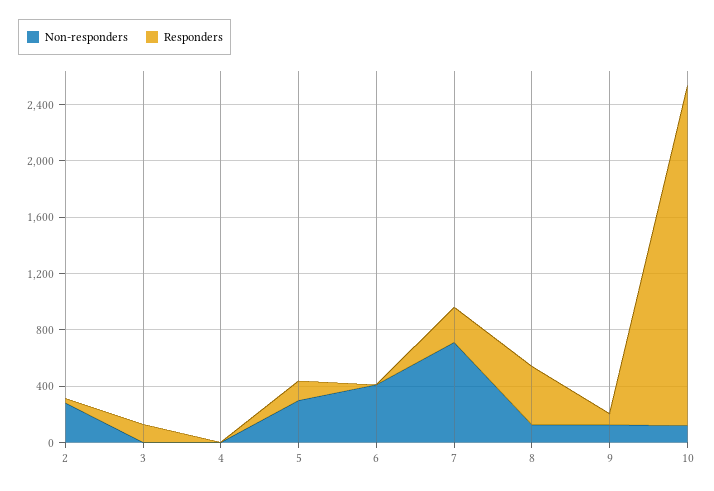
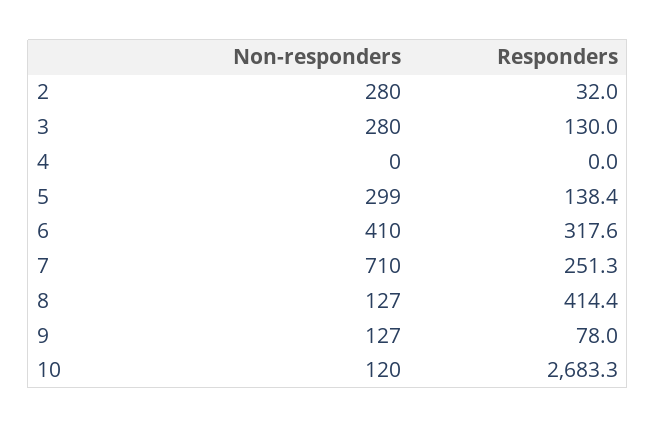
Non-responders, 3: 0 -> 280
Responders, 6: 0 -> 317.6
Responders, 10: 2400 -> 2683.3

